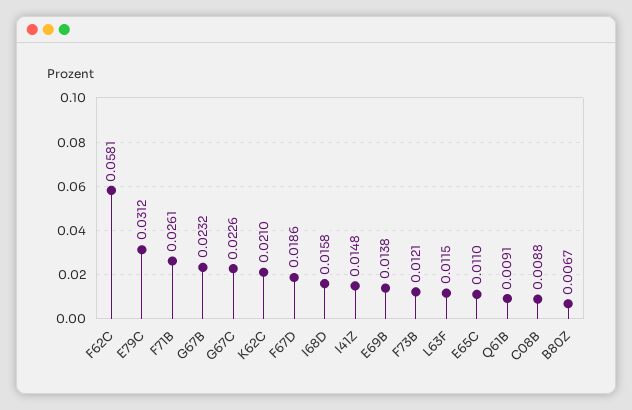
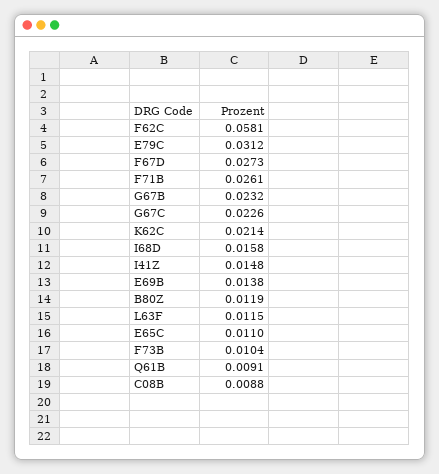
K62C: 0.021 -> 0.0214
F67D: 0.0186 -> 0.0273
F73B: 0.0121 -> 0.0104
B80Z: 0.0067 -> 0.0119

